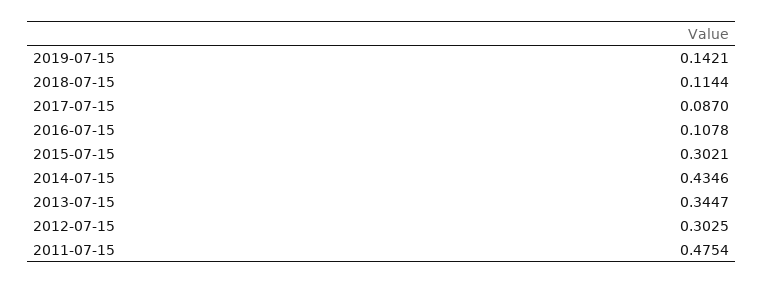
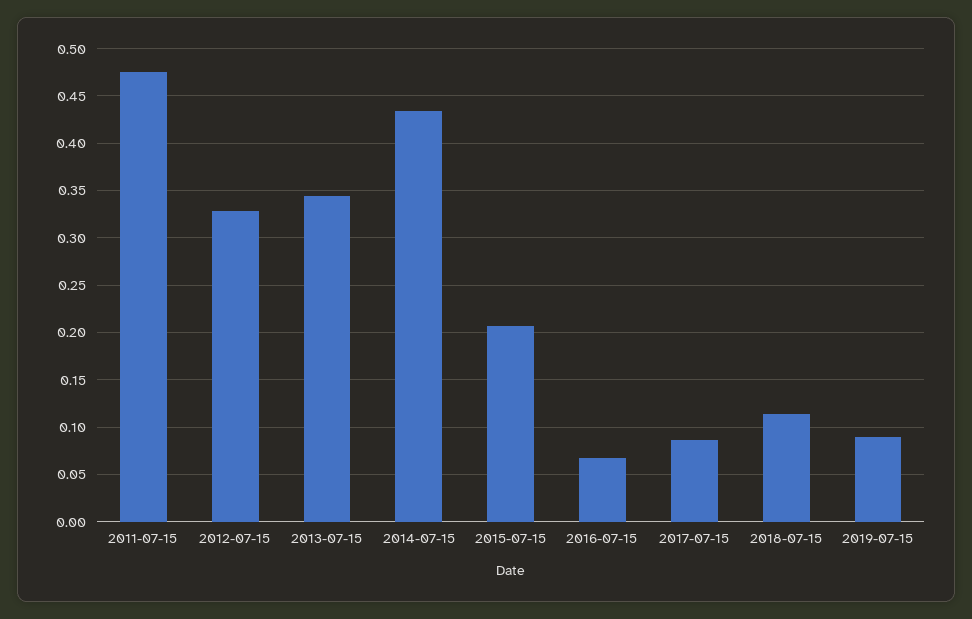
2019-07-15: 0.1421 -> 0.09
2016-07-15: 0.1078 -> 0.07
2015-07-15: 0.3021 -> 0.21
2012-07-15: 0.3025 -> 0.33

